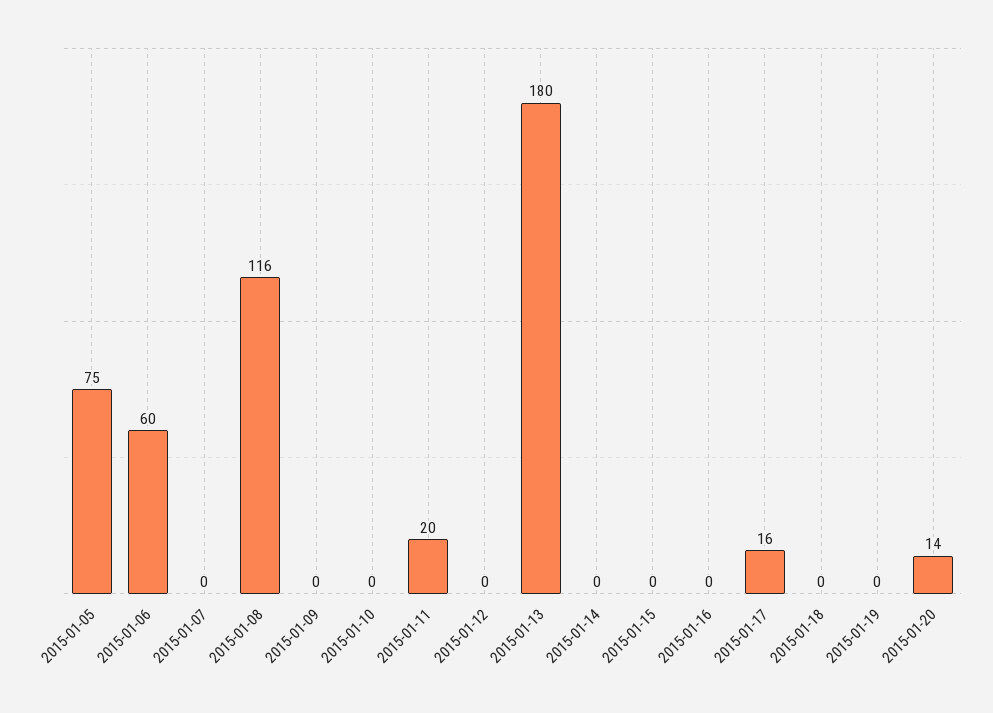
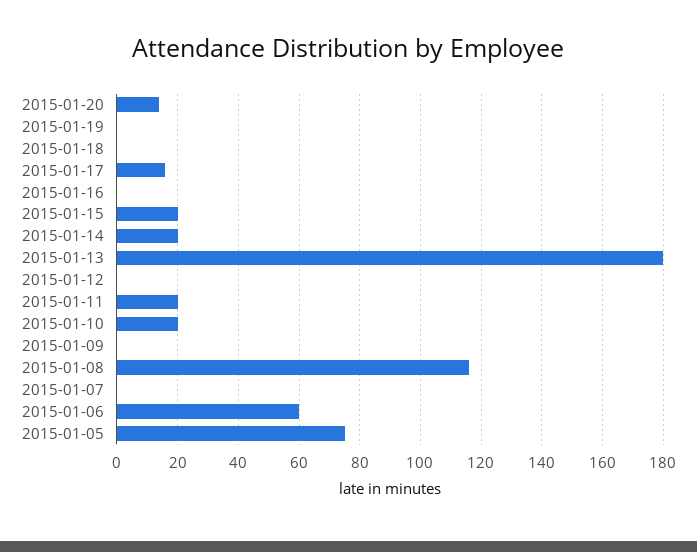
2015-01-10: 0 -> 20
2015-01-14: 0 -> 20
2015-01-15: 0 -> 20

